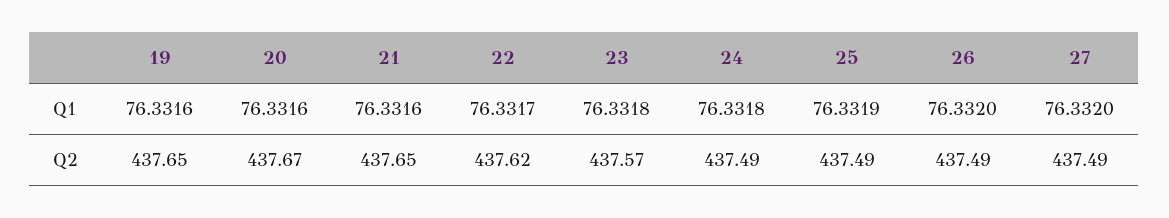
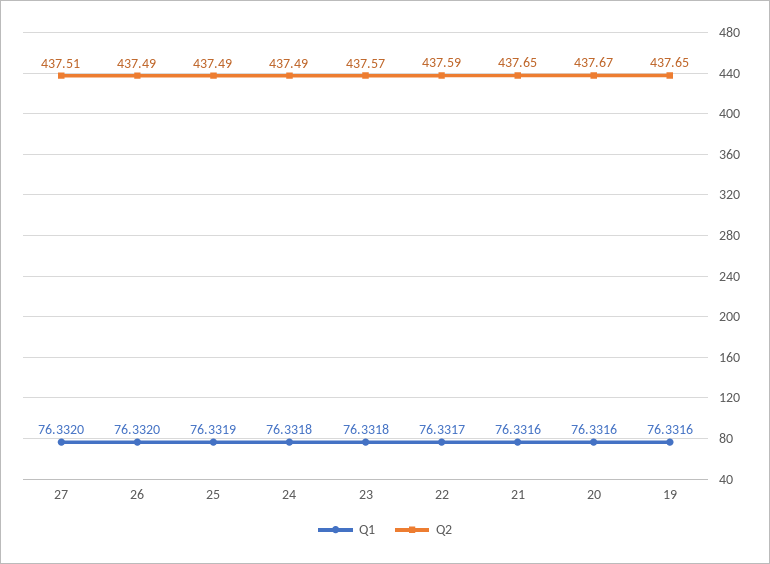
Q2, 22: 437.62 -> 437.59
Q2, 27: 437.49 -> 437.51

